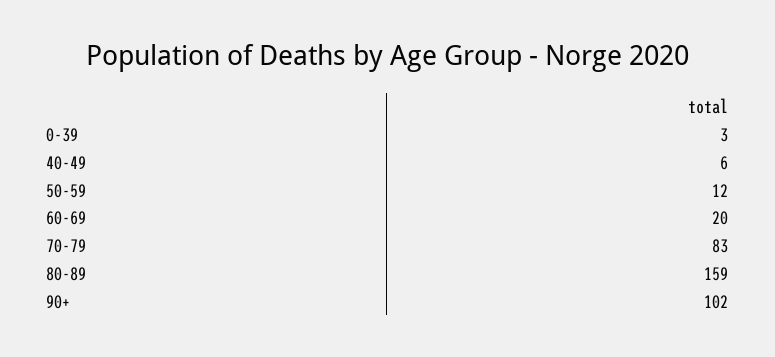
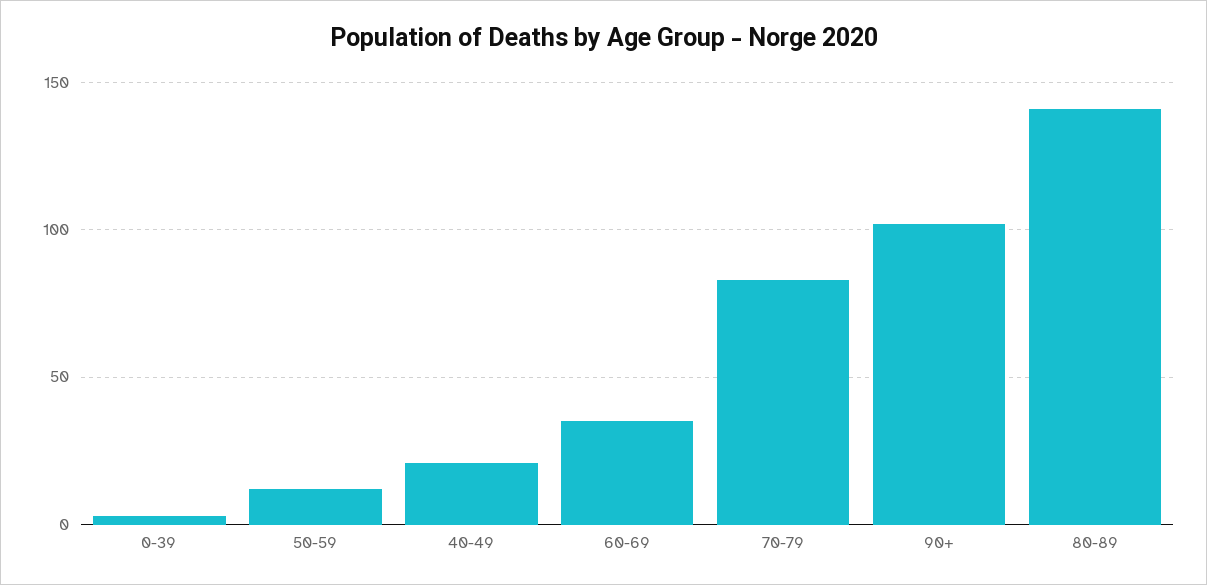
40-49: 6 -> 20
60-69: 20 -> 35
80-89: 159 -> 140

